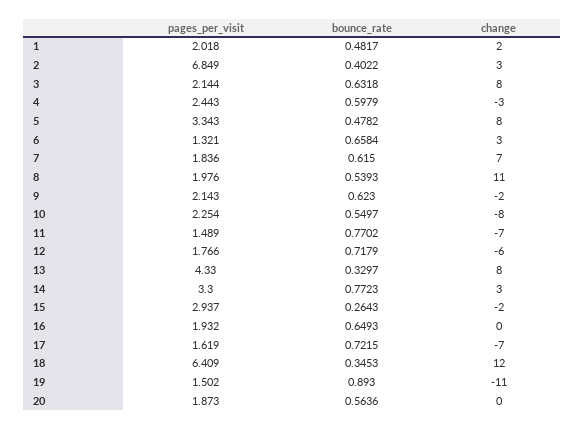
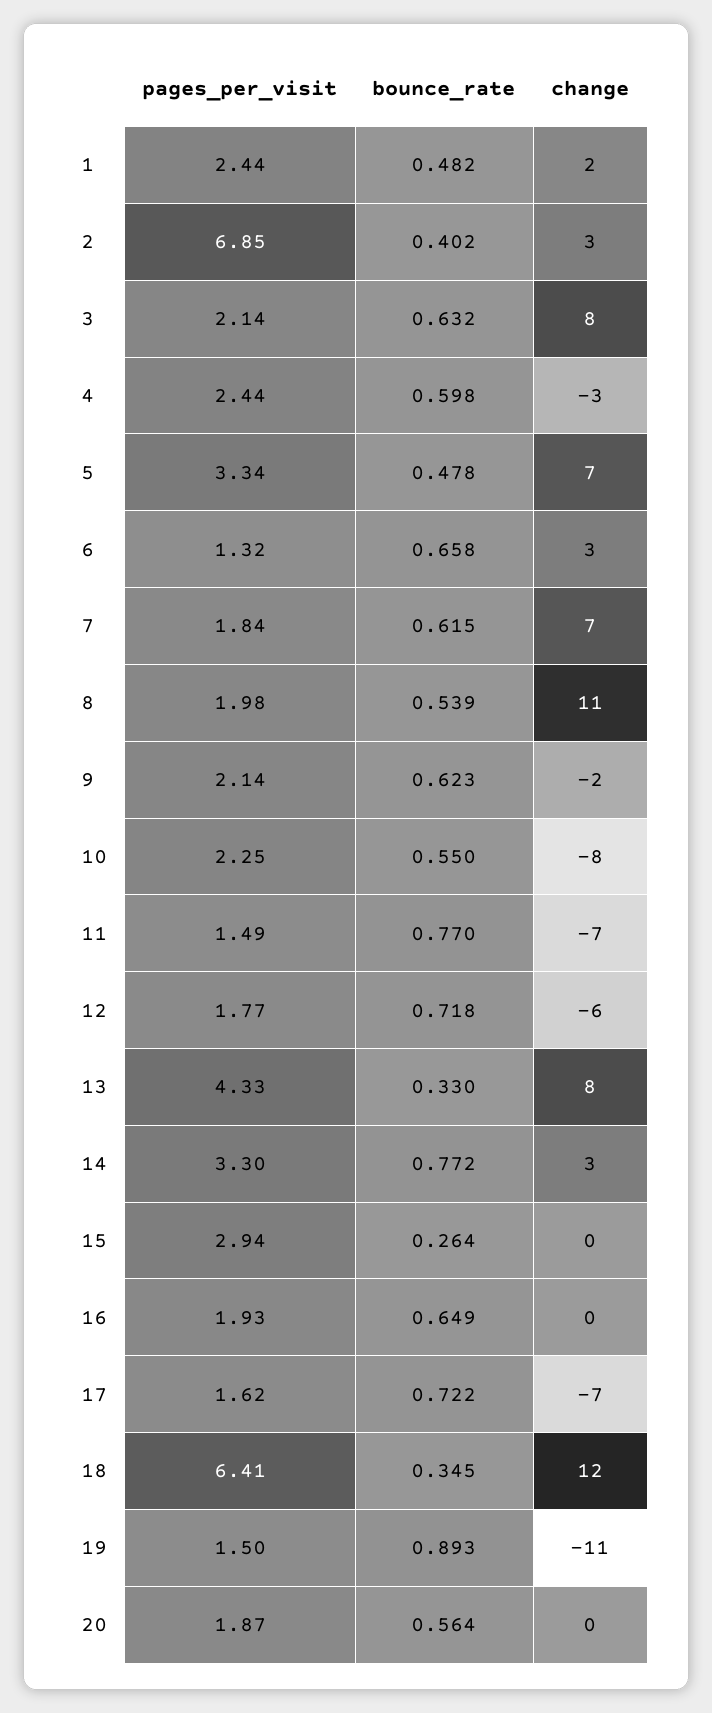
pages_per_visit, 1: 2.018 -> 2.44
change, 5: 8 -> 7
change, 15: -2 -> 0

